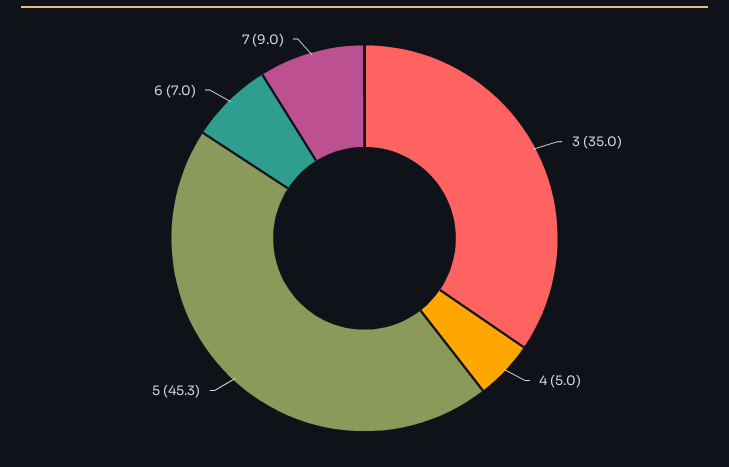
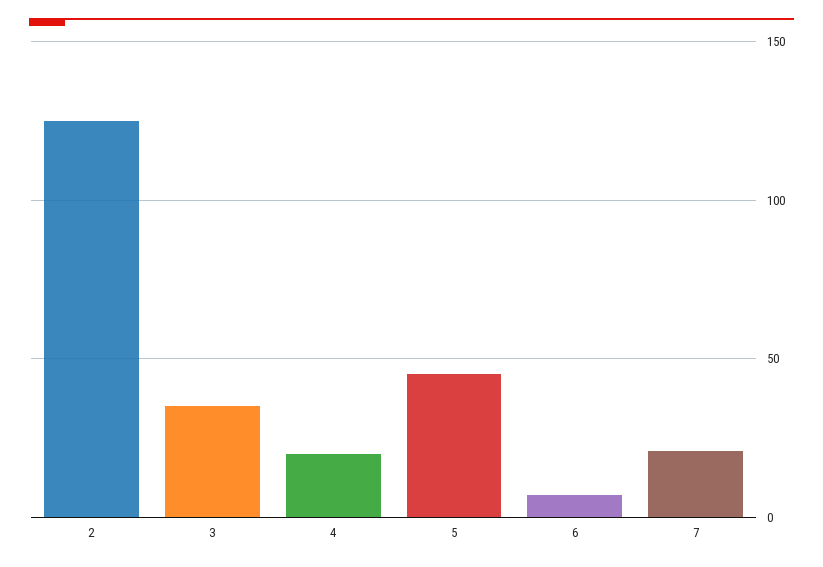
4: 5 -> 20
7: 9 -> 20
2: none -> 125

